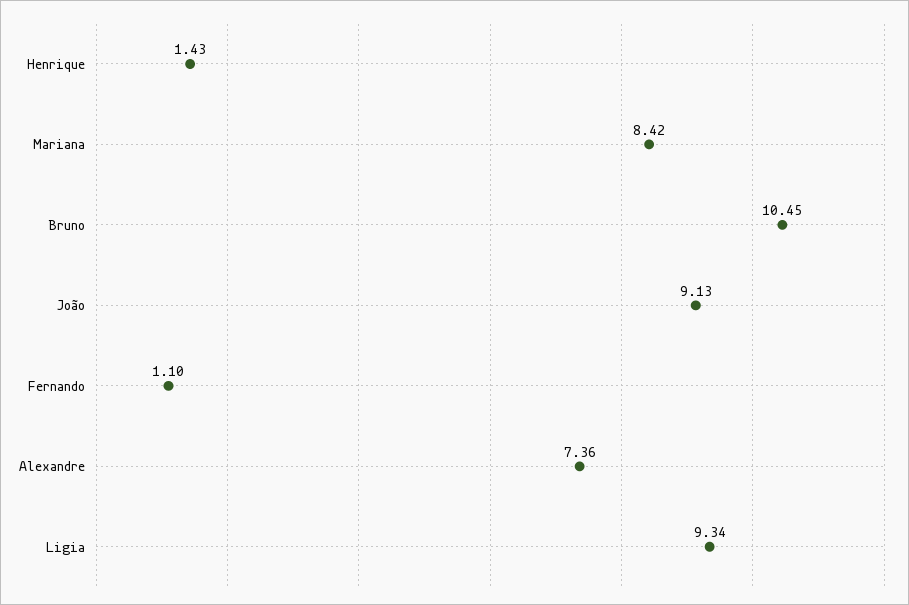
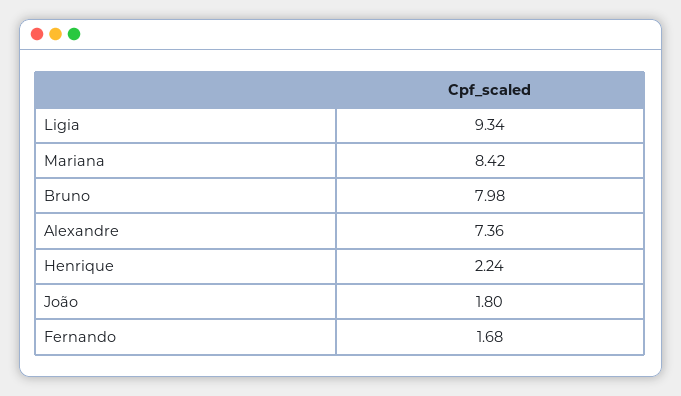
Henrique: 1.43 -> 2.24
Bruno: 10.45 -> 7.98
João: 9.13 -> 1.8
Fernando: 1.1 -> 1.68

